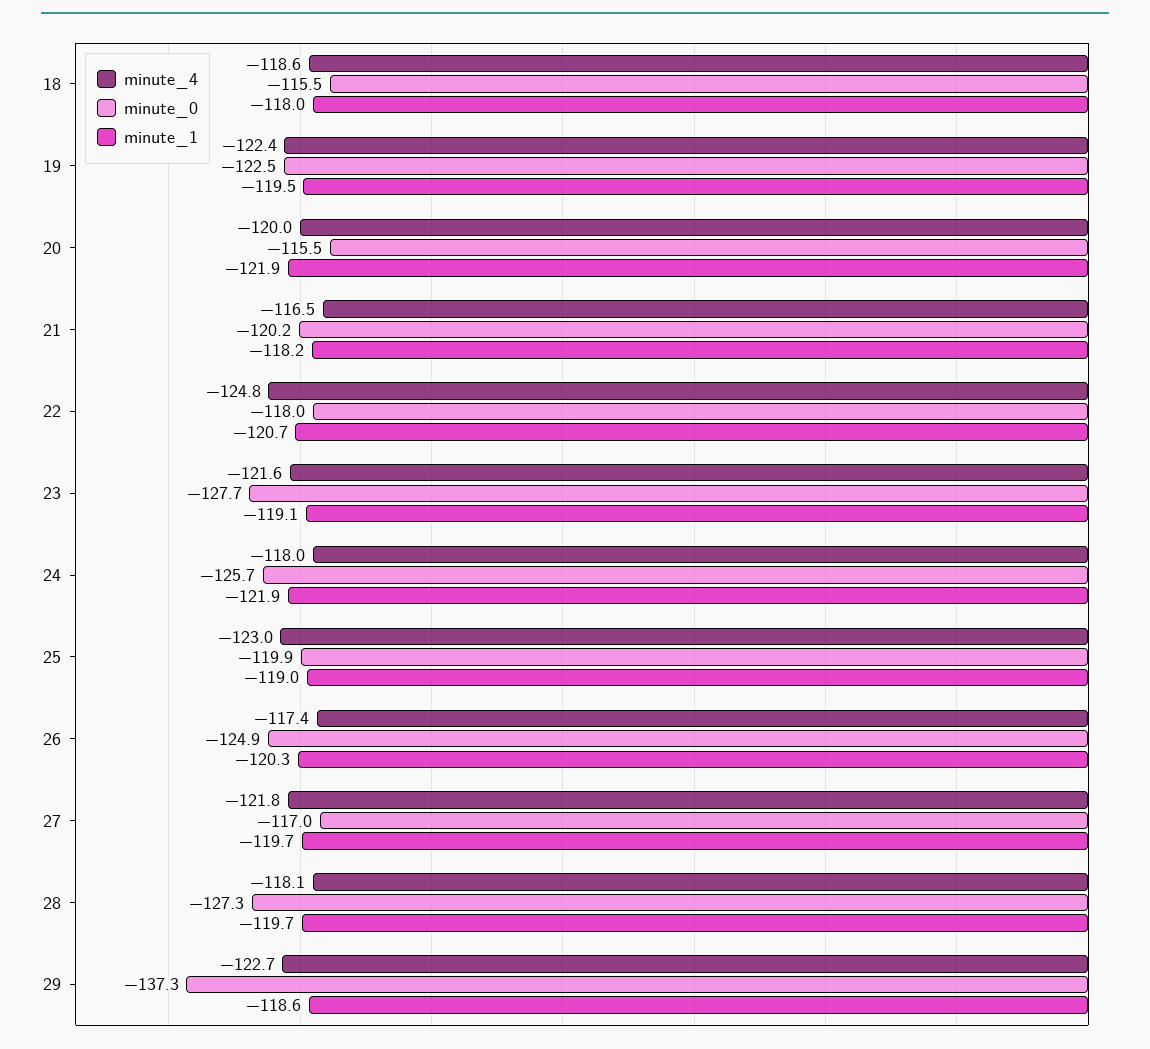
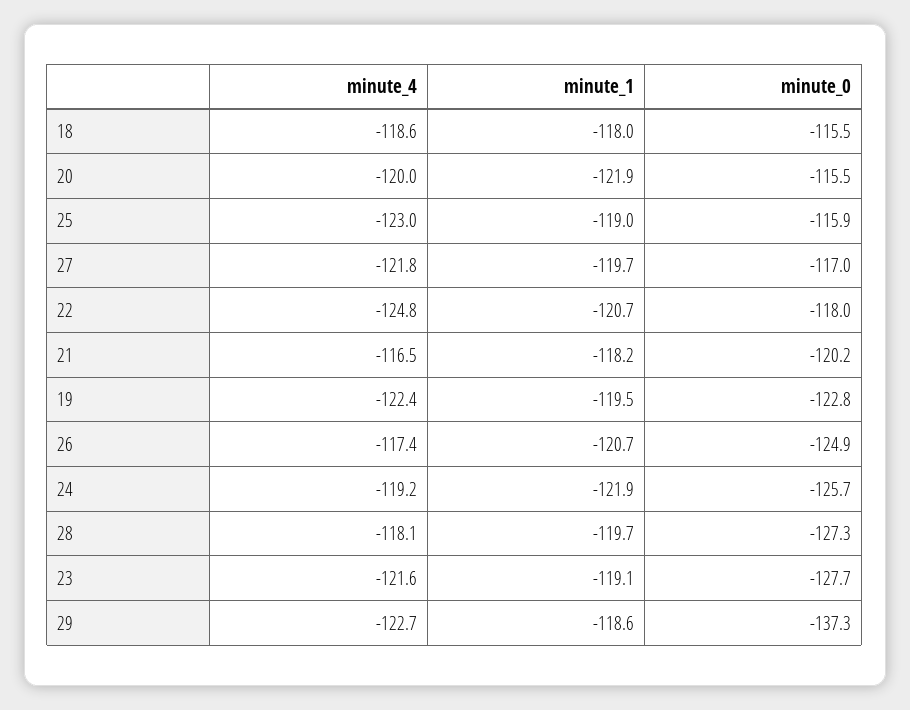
minute_0, 19: -122.5 -> -122.8
minute_4, 24: -118 -> -119.2
minute_0, 25: -119.9 -> -115.9
minute_1, 26: -120.3 -> -120.7

